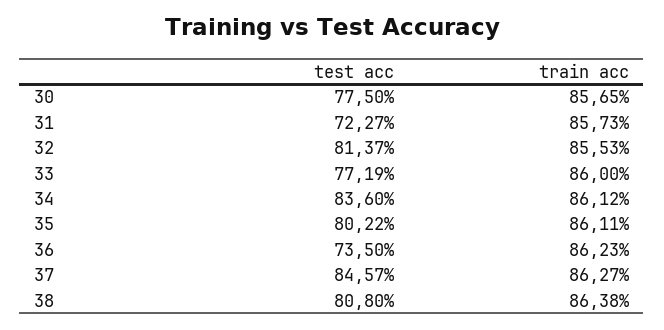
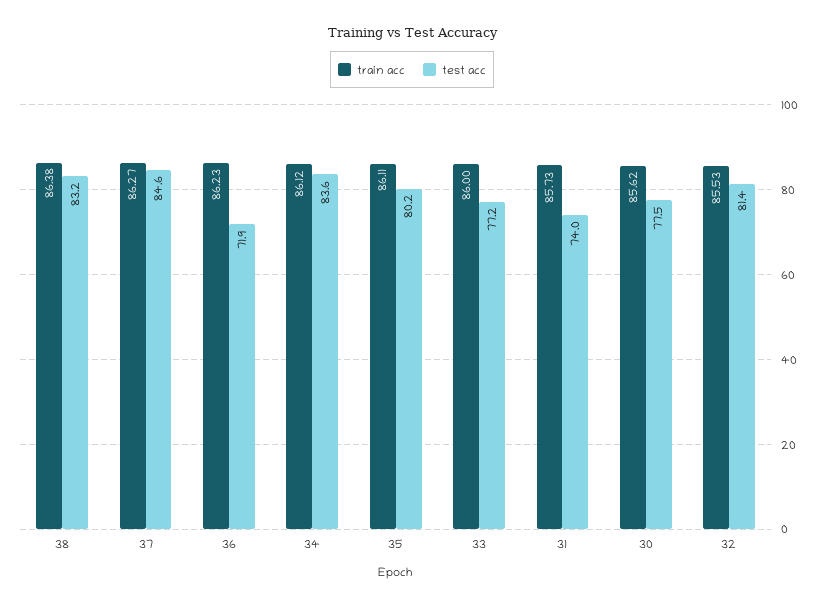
train acc, 30: 85.65 -> 85.62
test acc, 31: 72.27 -> 74
test acc, 36: 73.5 -> 71.9
test acc, 38: 80.8 -> 83.2

